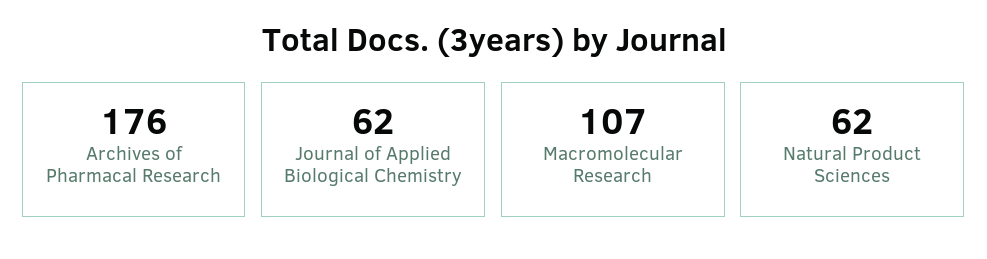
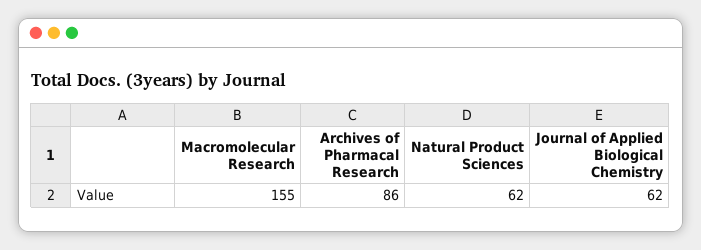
Archives of Pharmacal Research: 176 -> 86
Macromolecular Research: 107 -> 155

